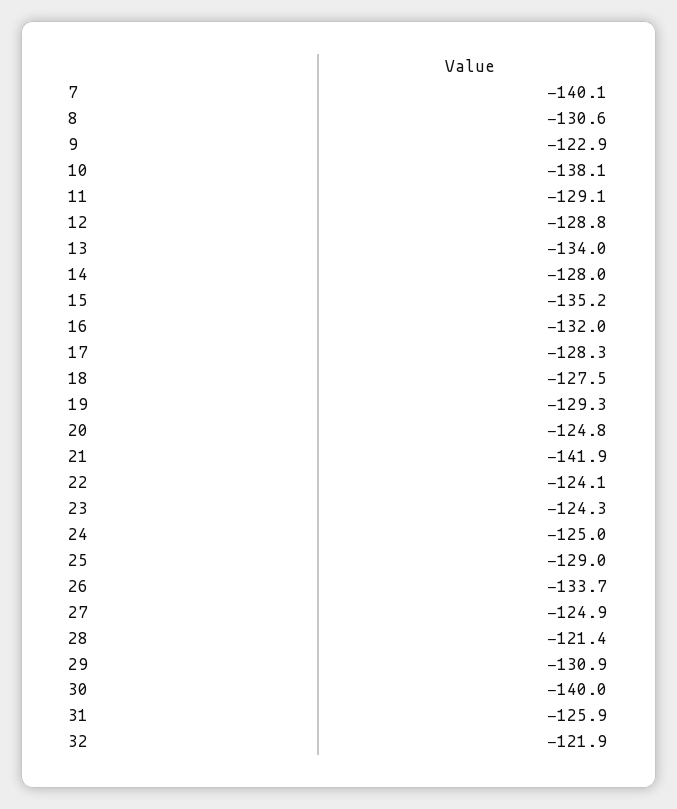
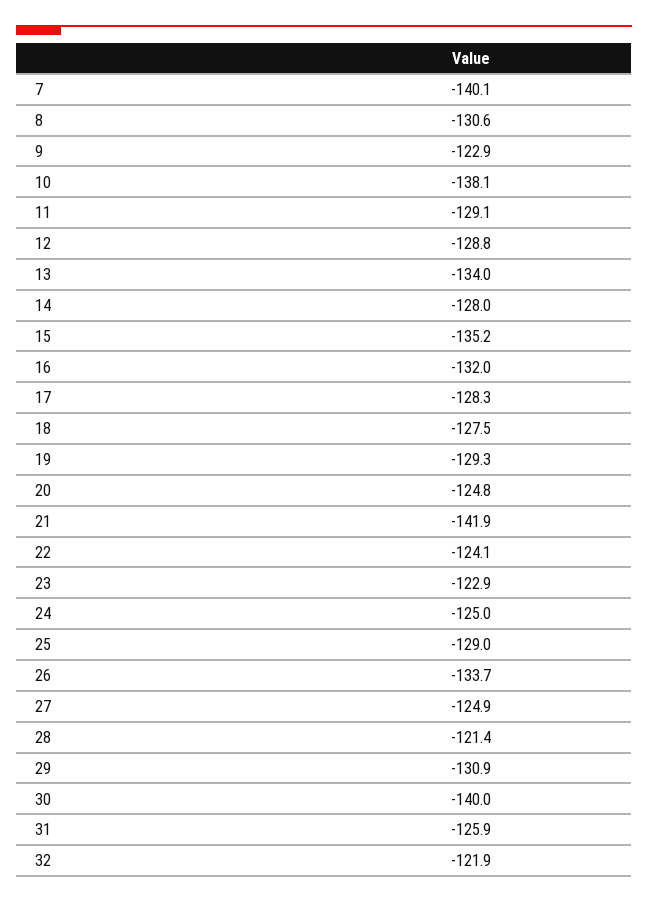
23: -124.3 -> -122.9

